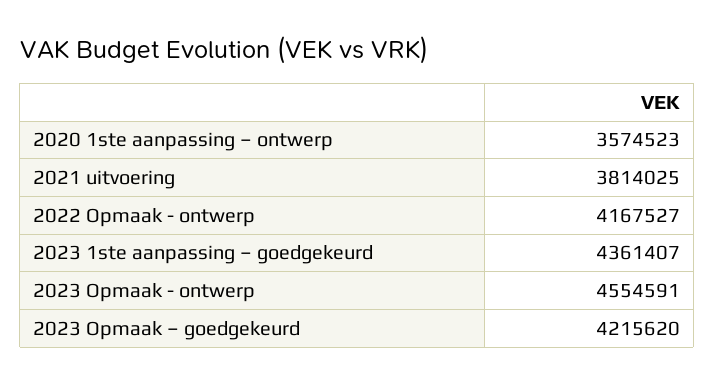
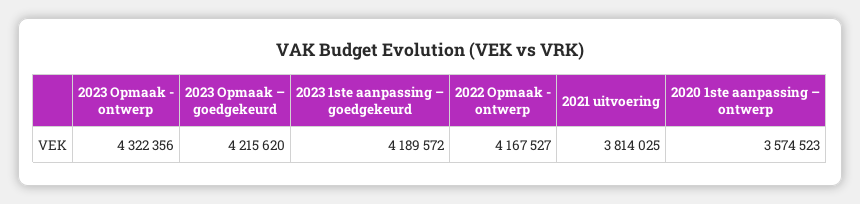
2023 1ste aanpassing – goedgekeurd: 4361407 -> 4189572
2023 Opmaak - ontwerp: 4554591 -> 4322356

